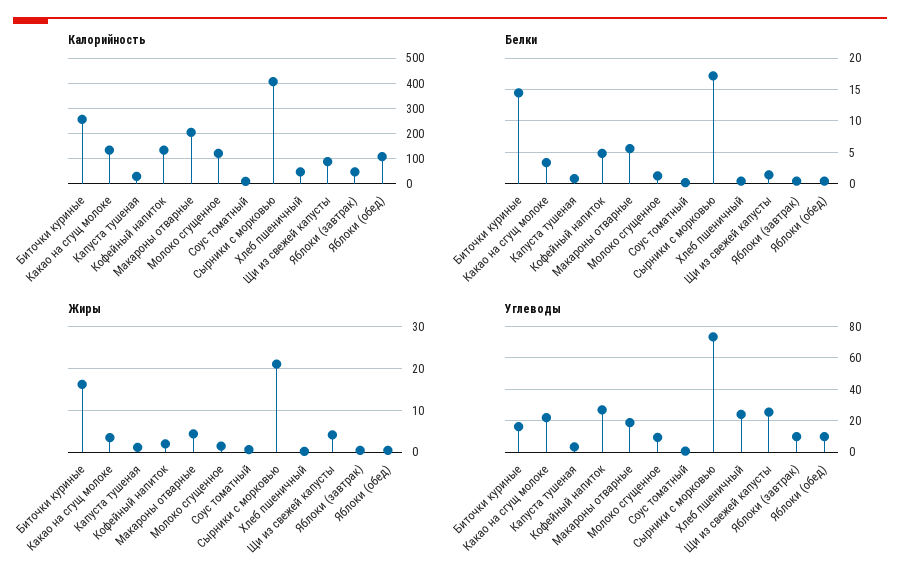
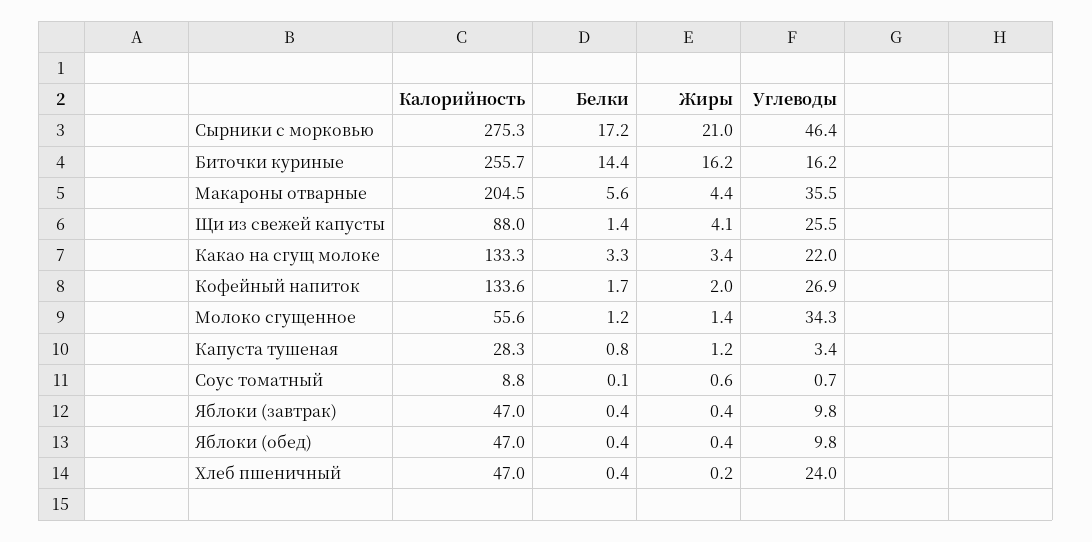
Калорийность, Молоко сгущенное: 125 -> 55.6
Калорийность, Сырники с морковью: 400 -> 275.3
Калорийность, Яблоки (обед): 100 -> 47
Белки, Кофейный напиток: 5 -> 1.7
Углеводы, Макароны отварные: 20 -> 35.5
Углеводы, Молоко сгущенное: 10 -> 34.3
Углеводы, Сырники с морковью: 75 -> 46.4

